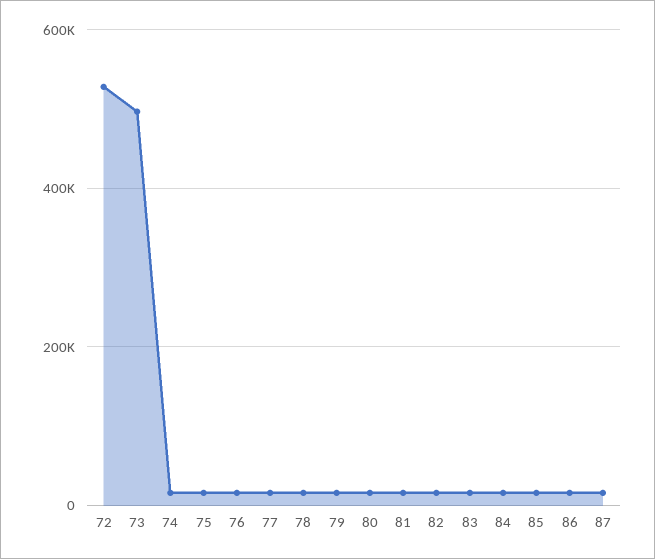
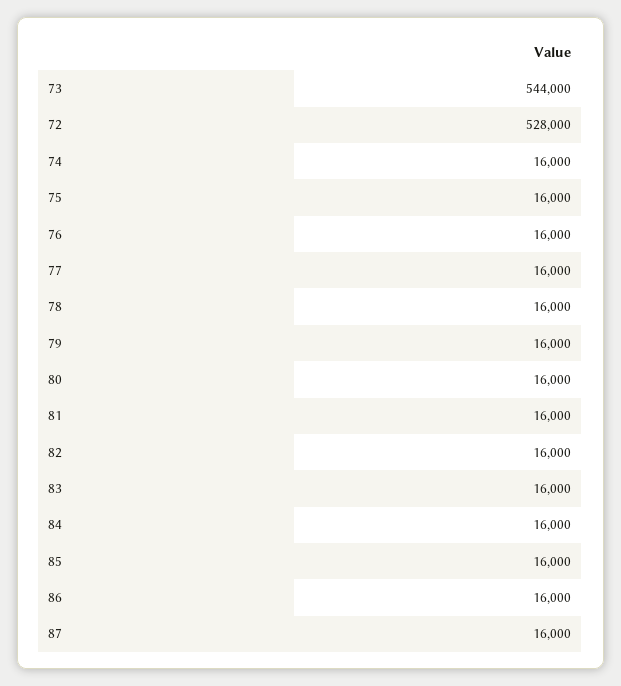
73: 500000 -> 544000

